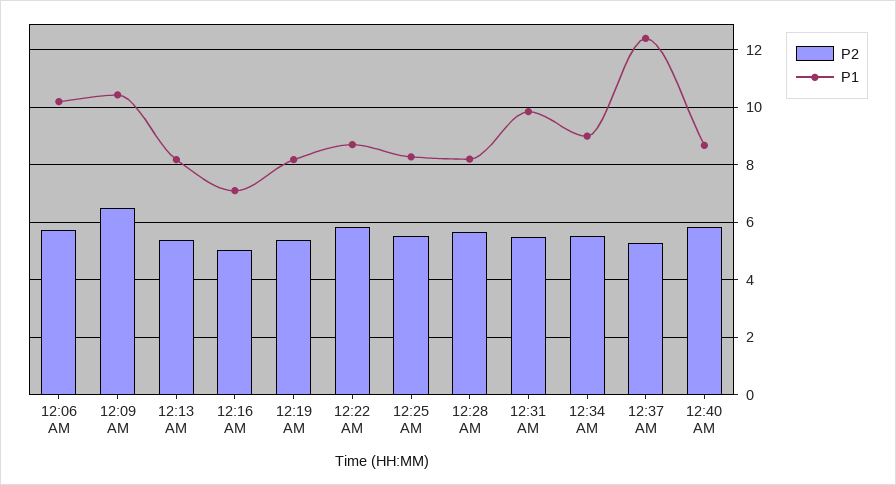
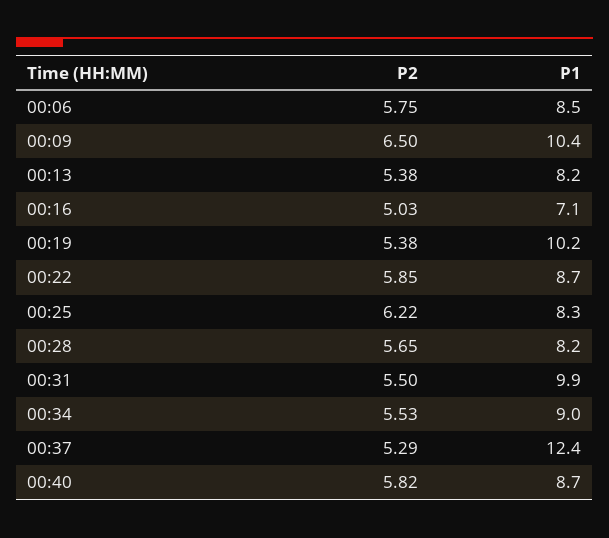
P1, 12:06 AM: 10.25 -> 8.5
P1, 12:19 AM: 8.25 -> 10.2
P2, 12:25 AM: 5.5 -> 6.22

